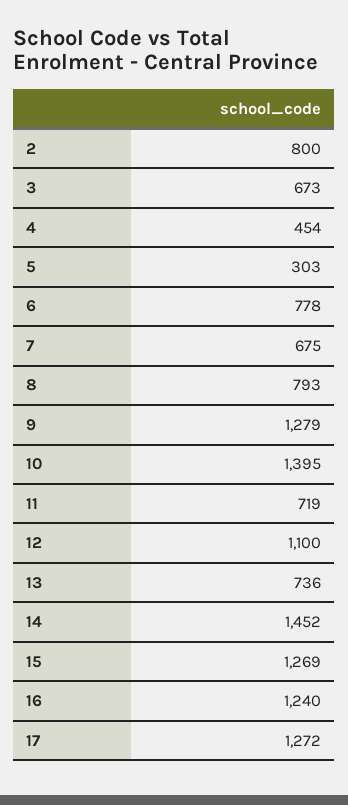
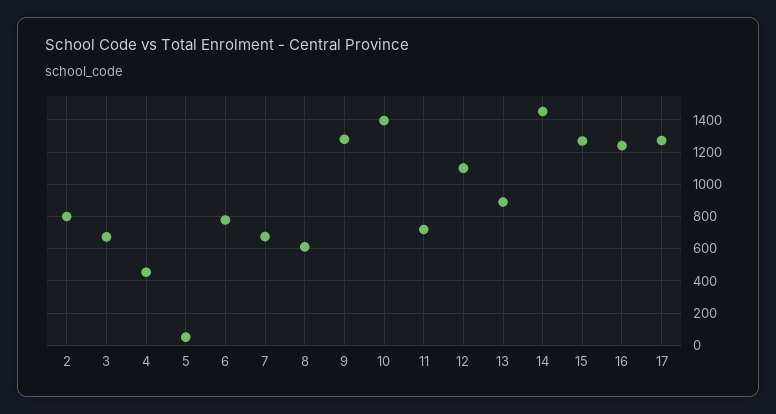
5: 303 -> 50
8: 793 -> 600
13: 736 -> 900

